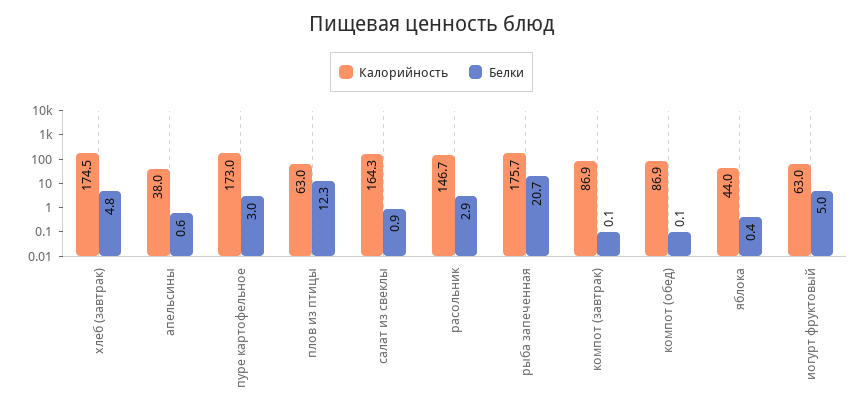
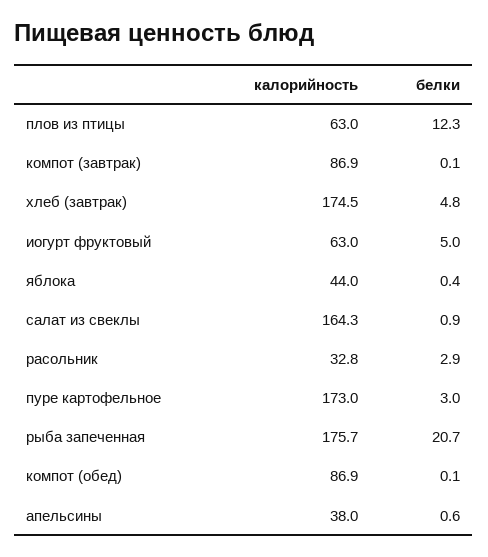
Калорийность, расольник: 146.7 -> 32.8

